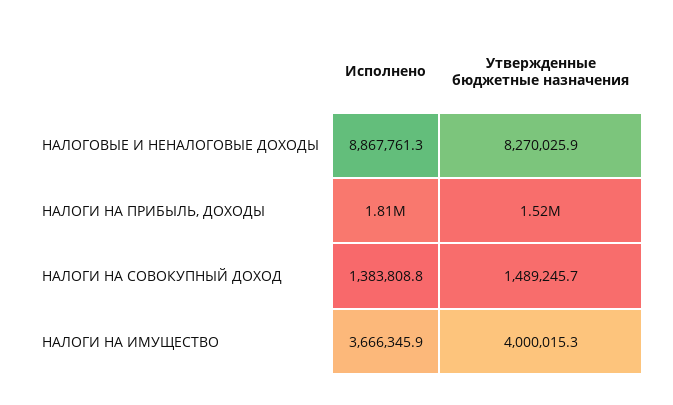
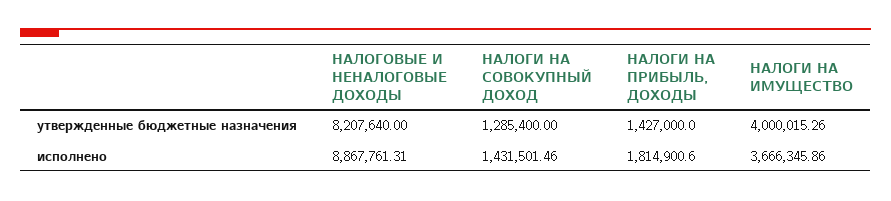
Утвержденные бюджетные назначения, НАЛОГОВЫЕ И НЕНАЛОГОВЫЕ ДОХОДЫ: 8270025.9 -> 8207640
Утвержденные бюджетные назначения, НАЛОГИ НА ПРИБЫЛЬ, ДОХОДЫ: 1520000 -> 1427000
Исполнено, НАЛОГИ НА СОВОКУПНЫЙ ДОХОД: 1383808.8 -> 1431501.46
Утвержденные бюджетные назначения, НАЛОГИ НА СОВОКУПНЫЙ ДОХОД: 1489245.7 -> 1285400

